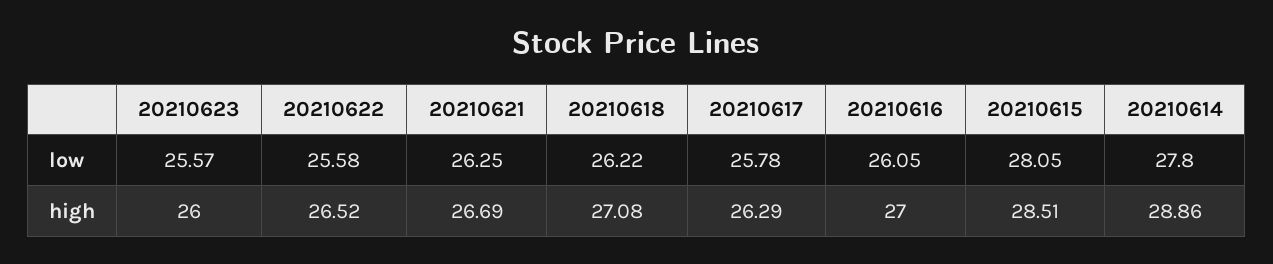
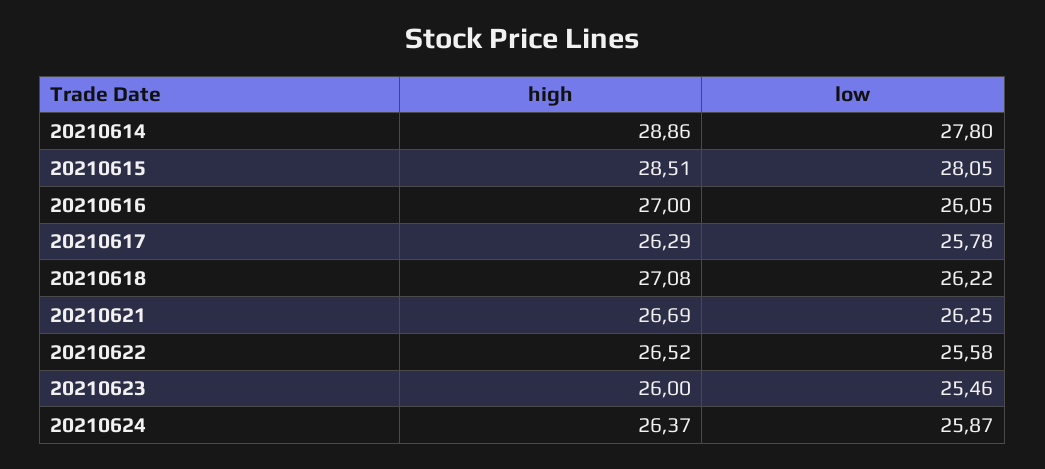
20210623, low: 25.57 -> 25.46
20210624, high: none -> 26.37
20210624, low: none -> 25.87

